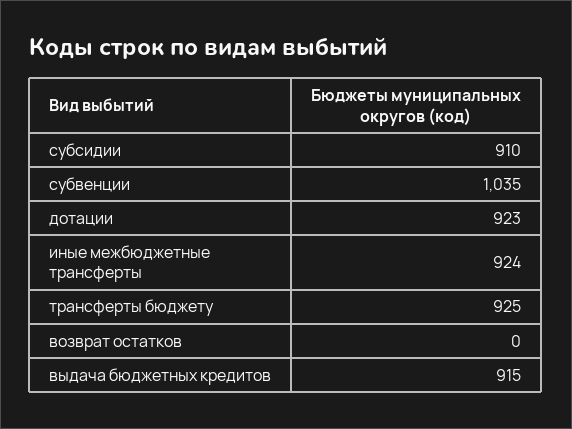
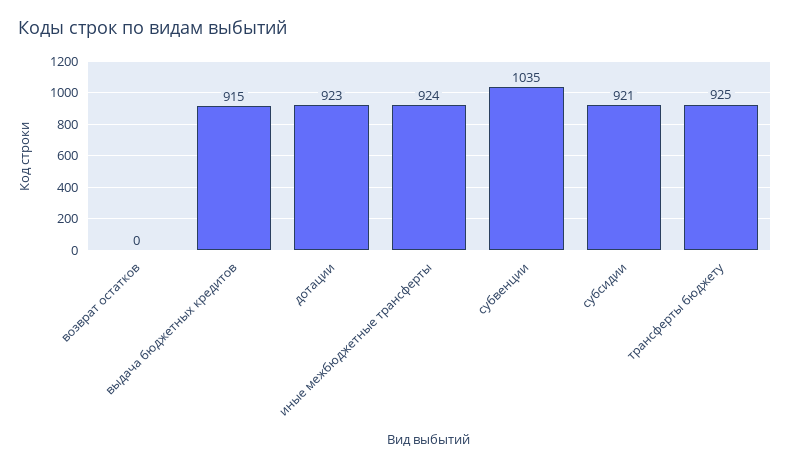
субсидии: 910 -> 921

